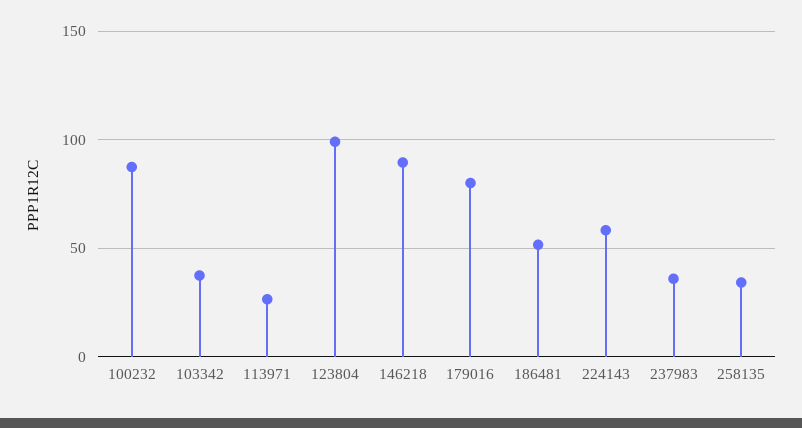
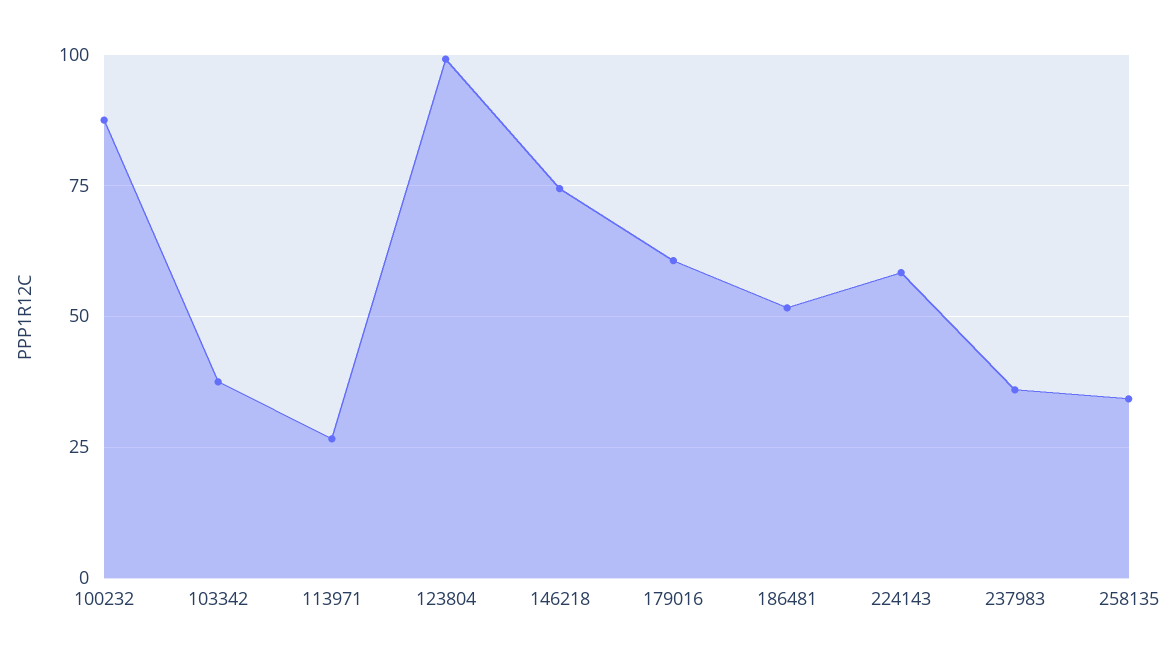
146218: 90 -> 75
179016: 80 -> 60

